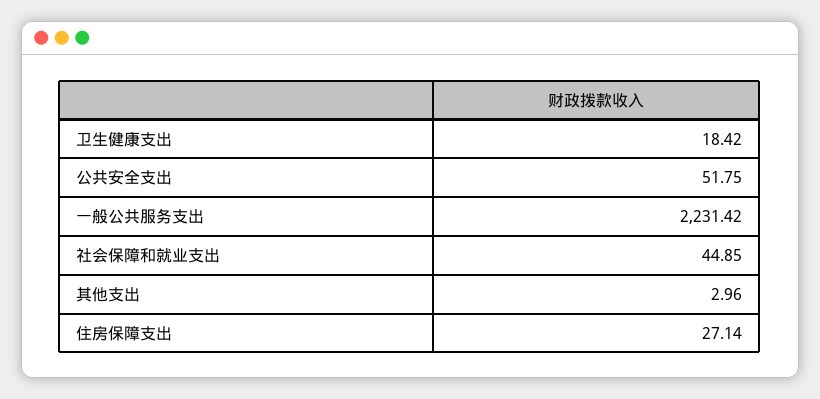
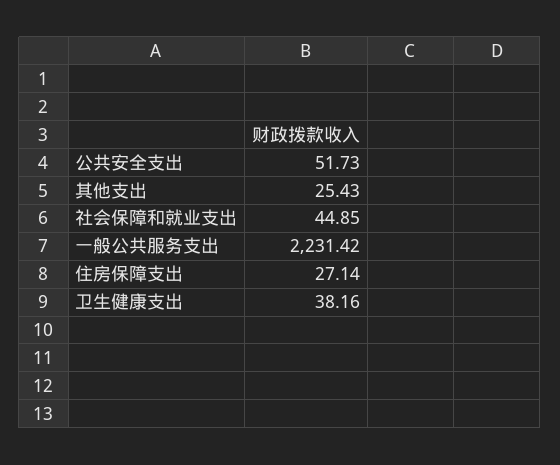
卫生健康支出: 18.42 -> 38.16
公共安全支出: 51.75 -> 51.73
其他支出: 2.96 -> 25.43

